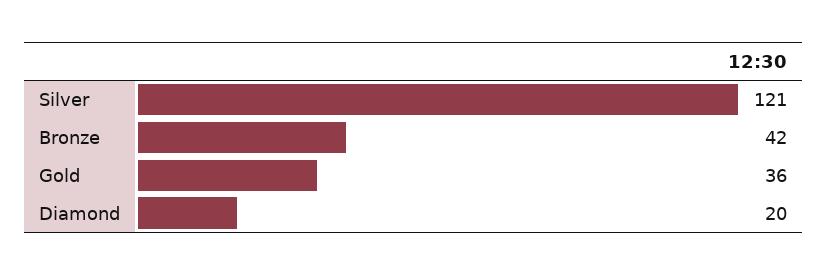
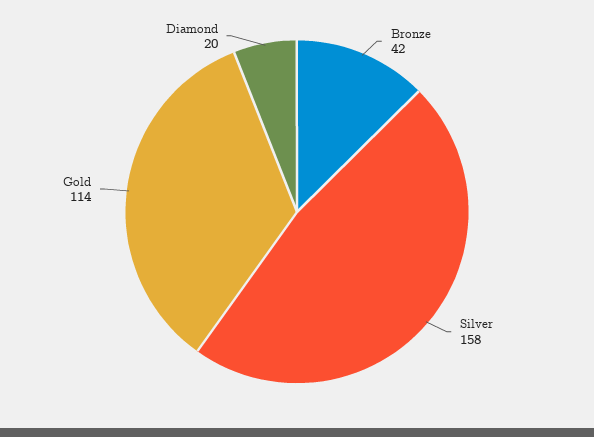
Silver: 121 -> 158
Gold: 36 -> 114

